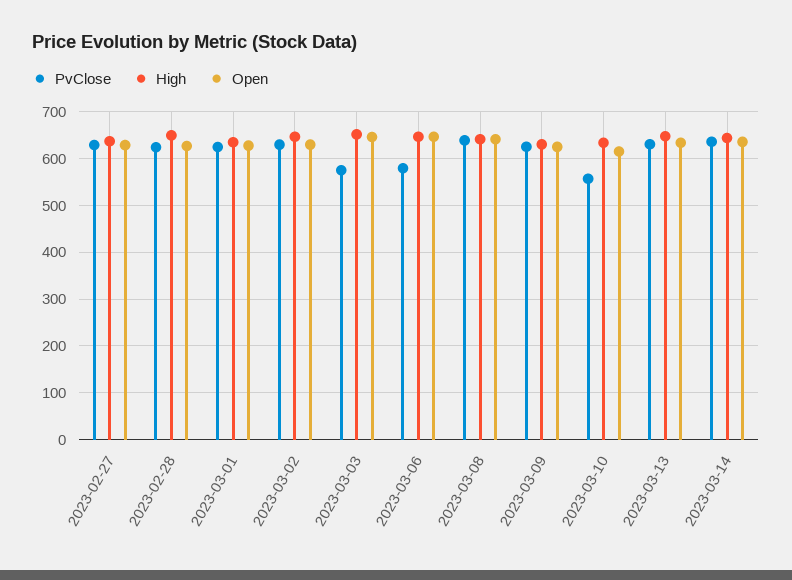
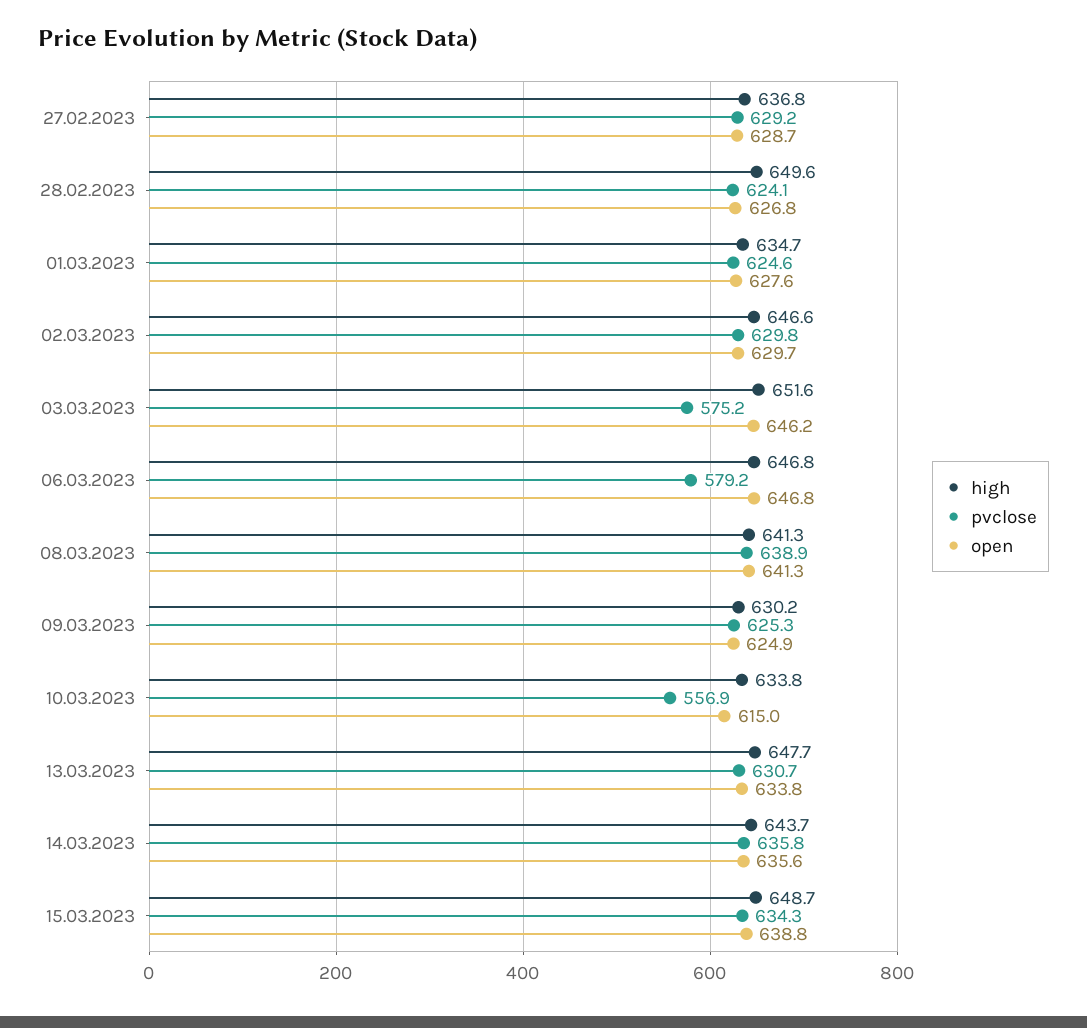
High, 15.03.2023: none -> 648.7
PvClose, 15.03.2023: none -> 634.3
Open, 15.03.2023: none -> 638.8

